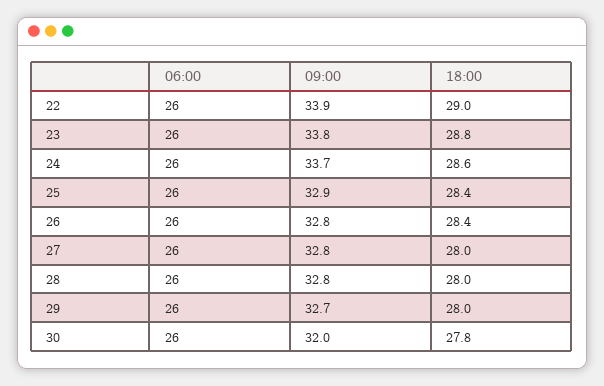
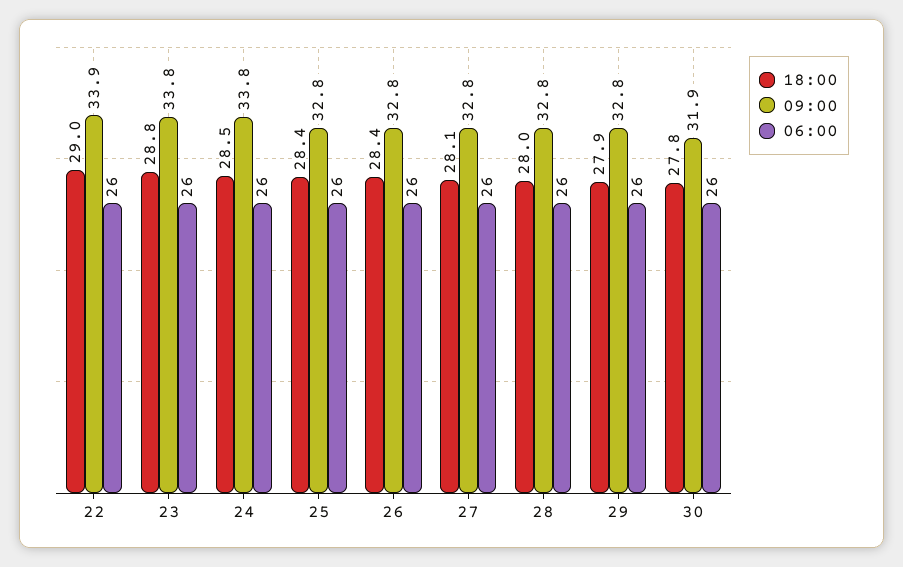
09:00, 24: 33.7 -> 33.8
18:00, 24: 28.6 -> 28.5
09:00, 25: 32.9 -> 32.8
18:00, 27: 28 -> 28.1
09:00, 29: 32.7 -> 32.8
18:00, 29: 28 -> 27.9
09:00, 30: 32 -> 31.9

